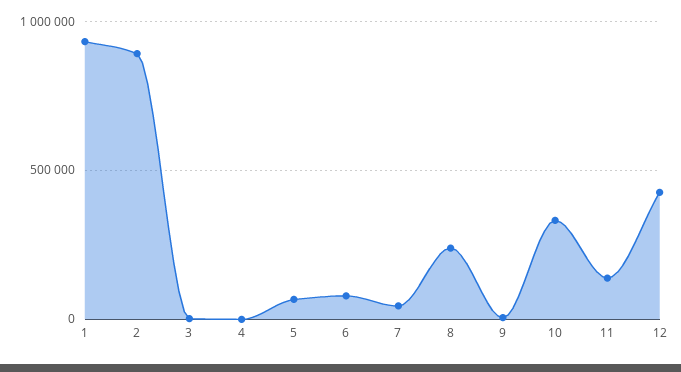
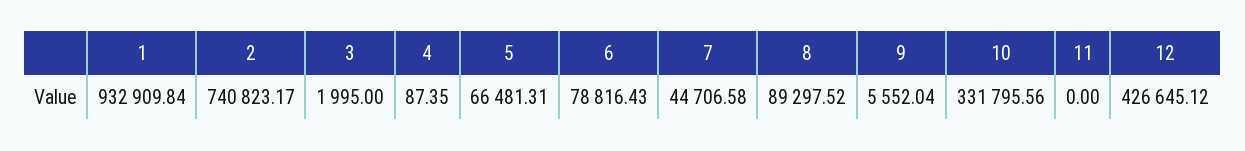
2: 900000 -> 740823.17
8: 250000 -> 89297.52
11: 150000 -> 0

